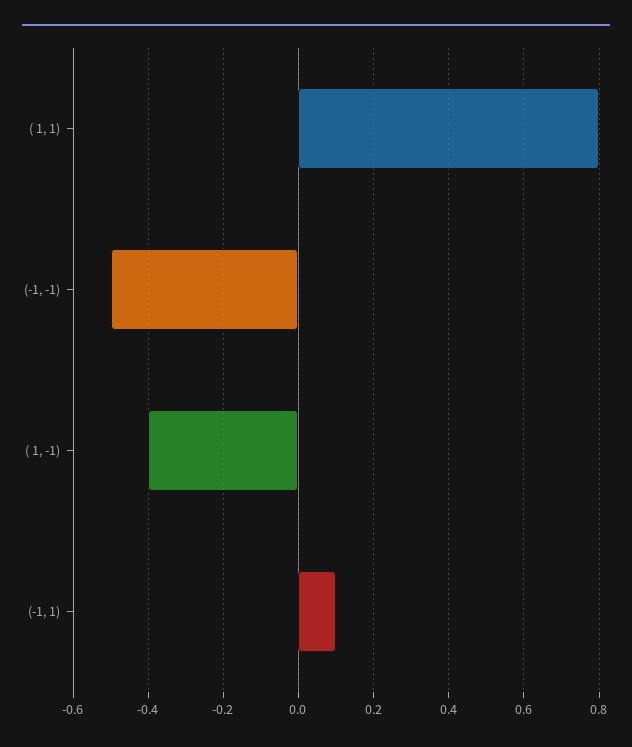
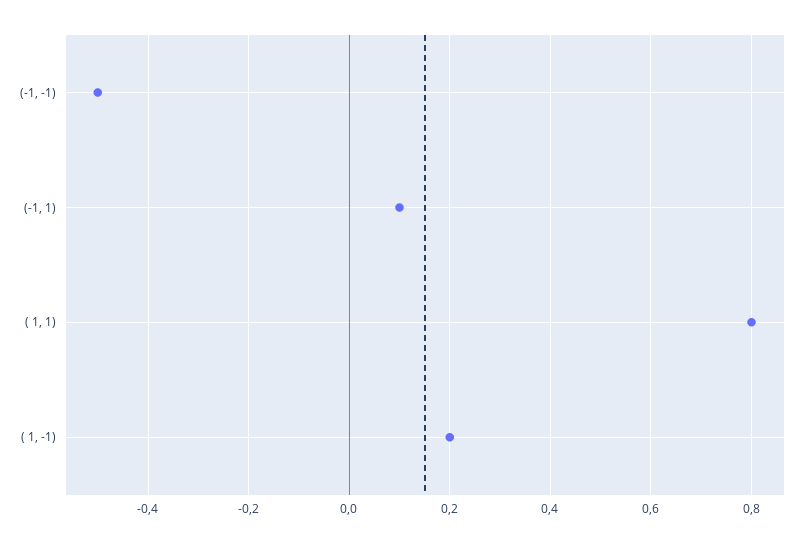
( 1, -1): -0.4 -> 0.2

